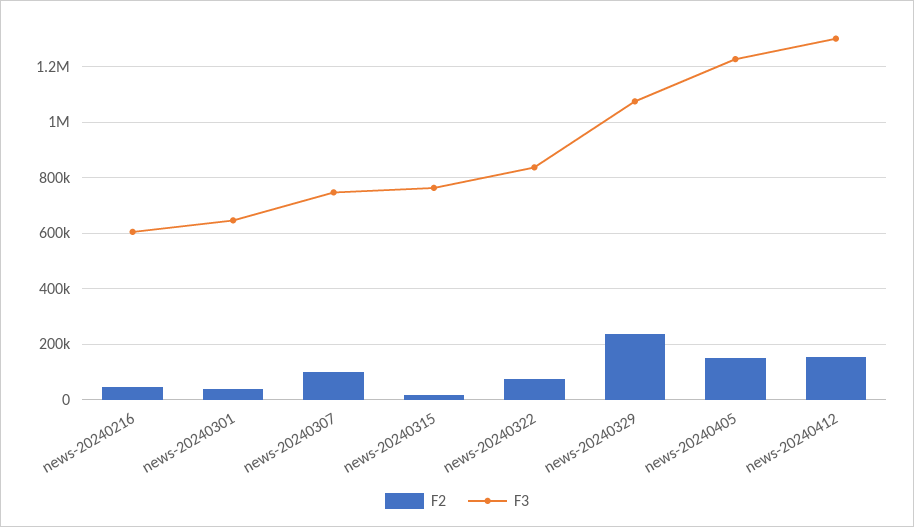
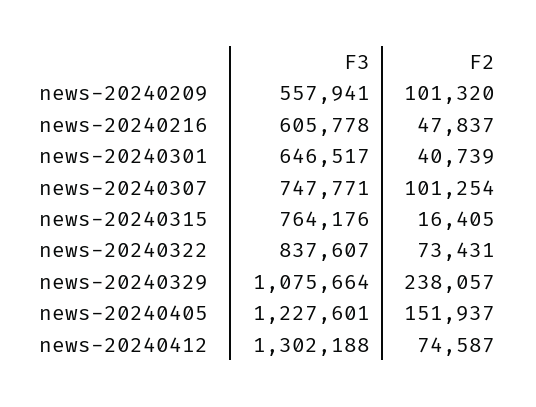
F2, news-20240412: 150000 -> 74587
F3, news-20240209: none -> 557941
F2, news-20240209: none -> 101320

